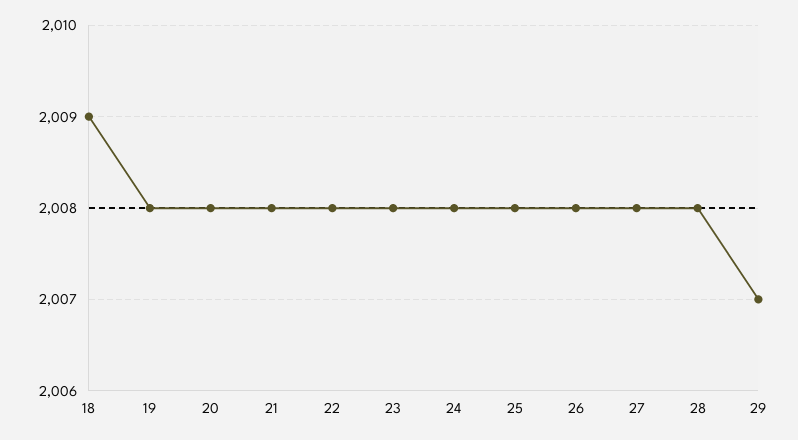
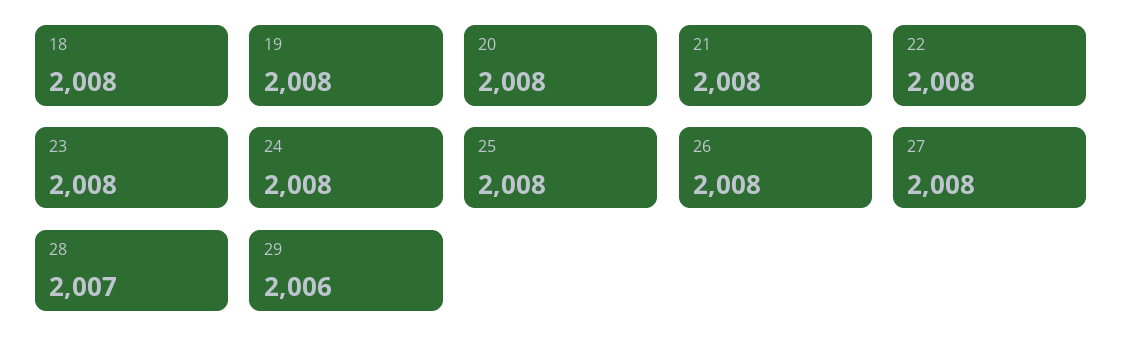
18: 2009 -> 2008
28: 2008 -> 2007
29: 2007 -> 2006

